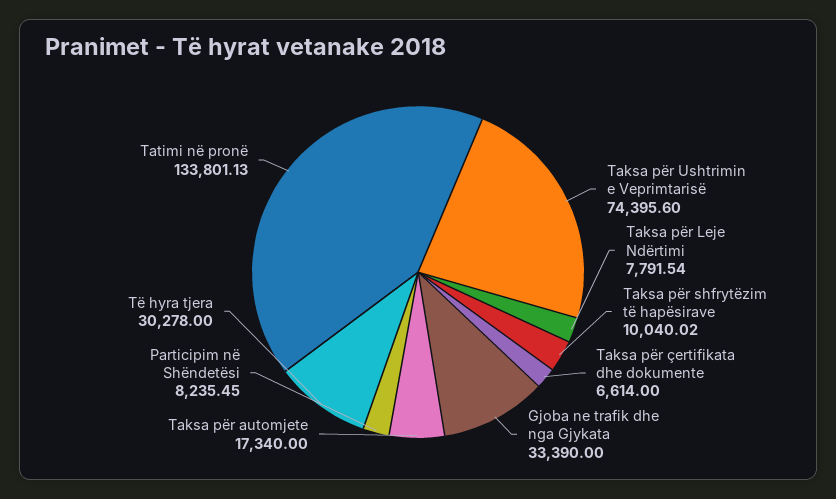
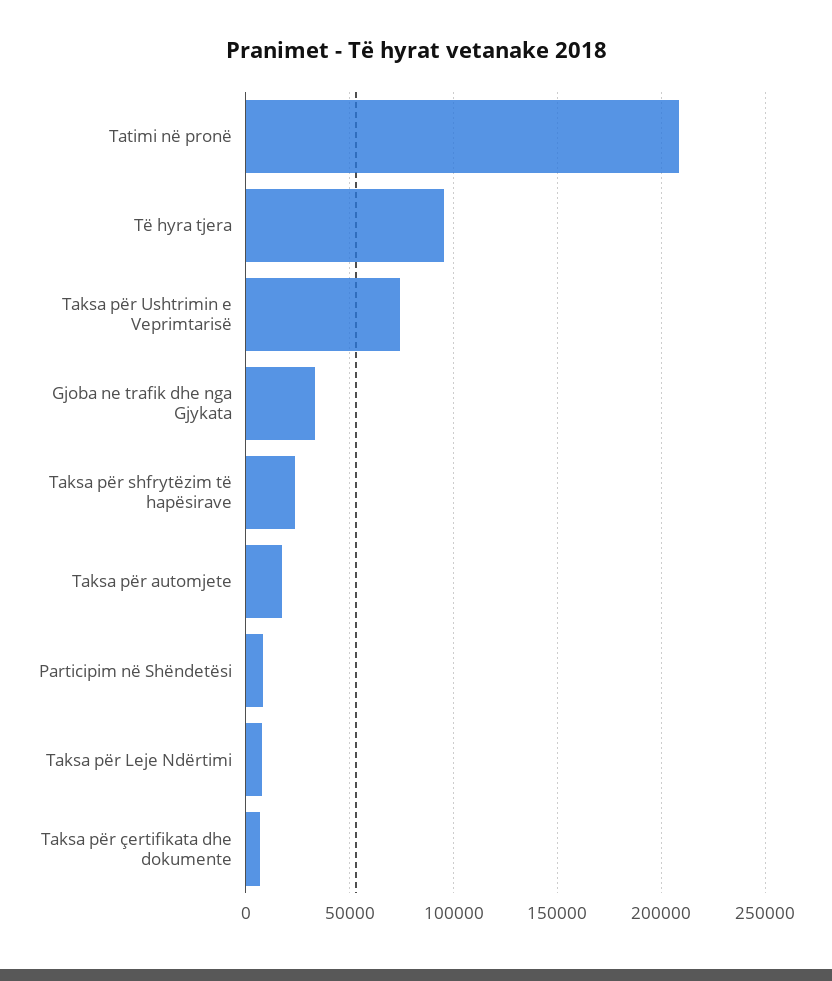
Taksa për shfrytëzim të hapësirave: 10040.02 -> 25000
Të hyra tjera: 30278 -> 95000
Tatimi në pronë: 133801.13 -> 210000

